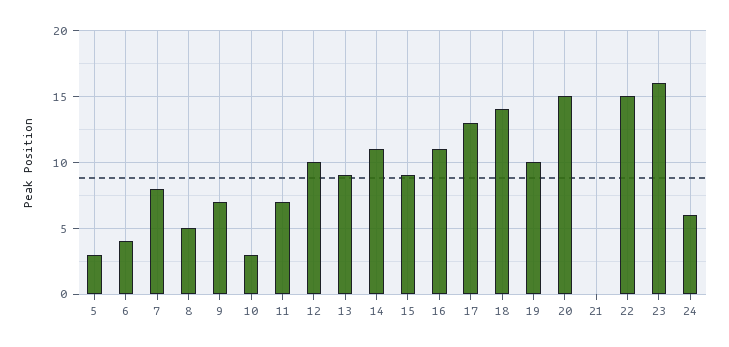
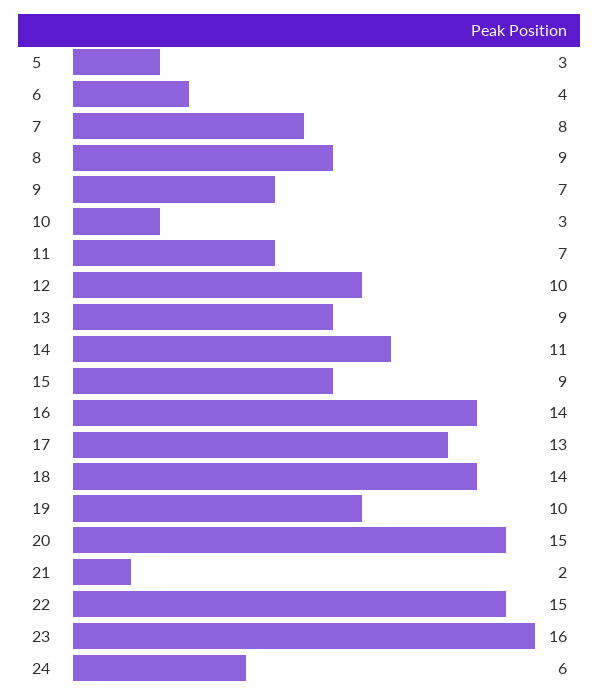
8: 5 -> 9
16: 11 -> 14
21: 0 -> 2

